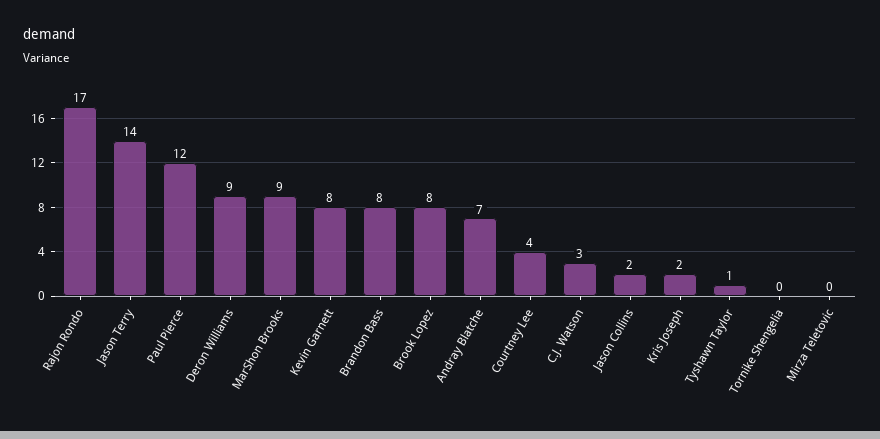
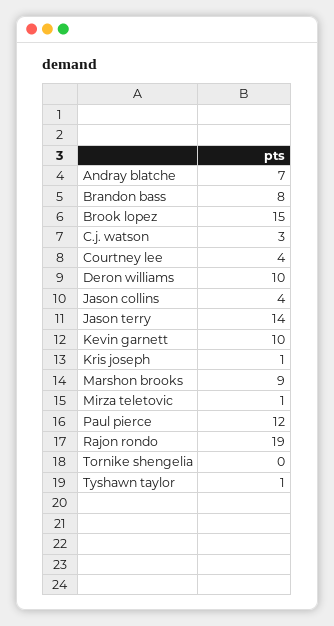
Rajon Rondo: 17 -> 19
Deron Williams: 9 -> 10
Kevin Garnett: 8 -> 10
Brook Lopez: 8 -> 15
Jason Collins: 2 -> 4
Kris Joseph: 2 -> 1
Mirza Teletovic: 0 -> 1

